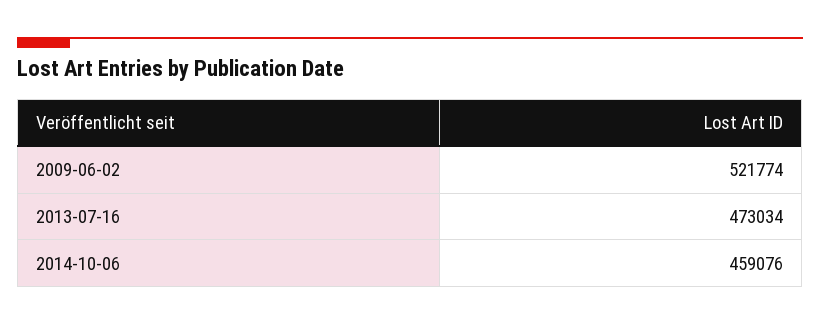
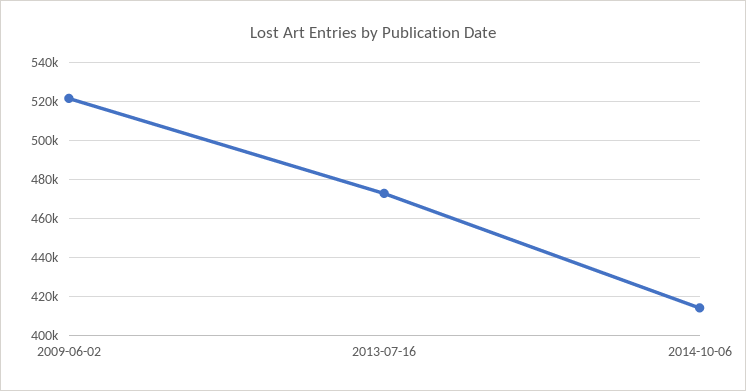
2014-10-06: 459076 -> 415000

